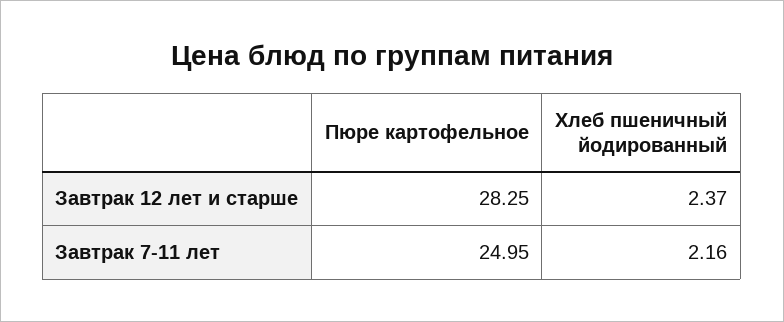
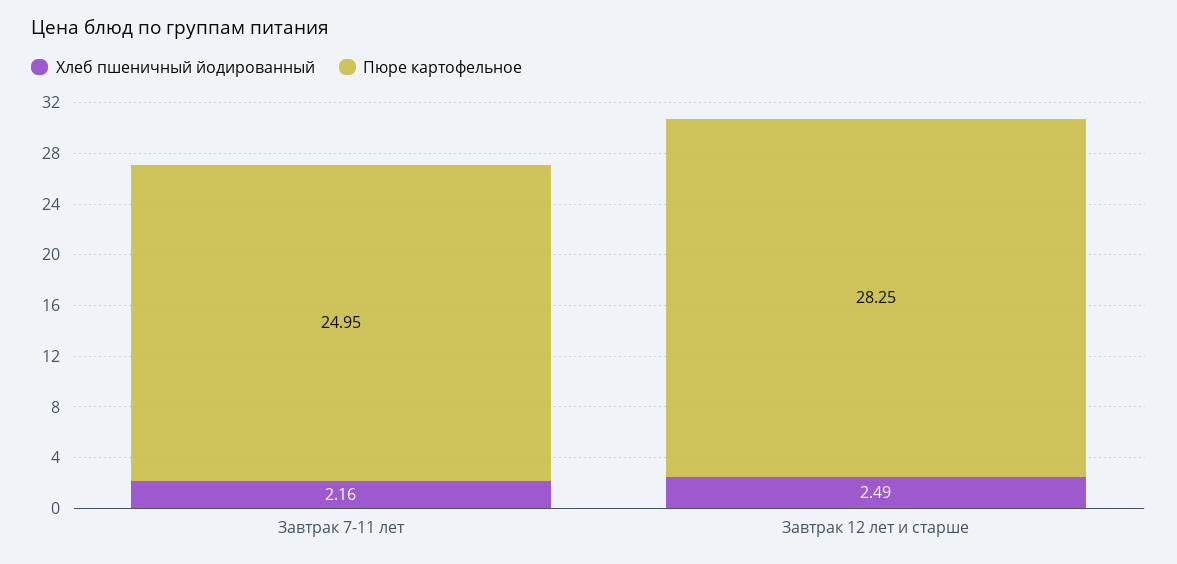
Хлеб пшеничный йодированный, Завтрак 12 лет и старше: 2.37 -> 2.49

